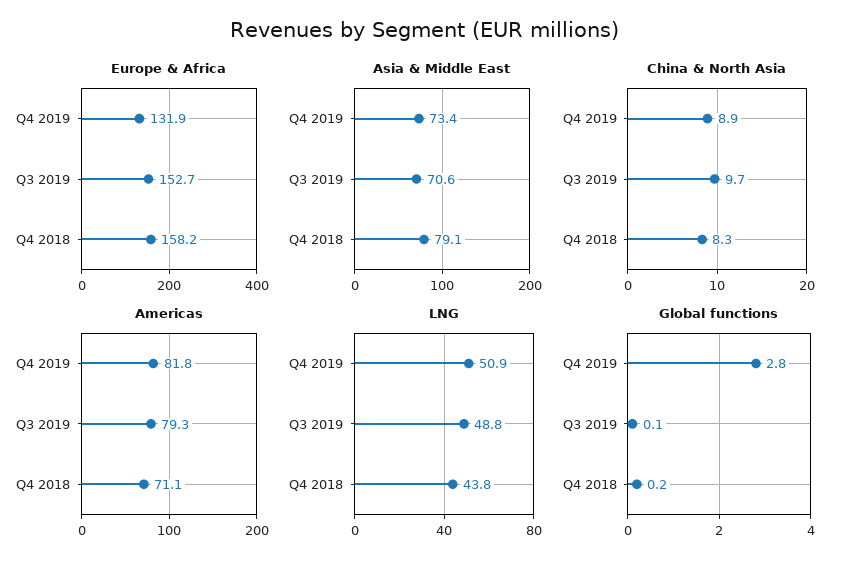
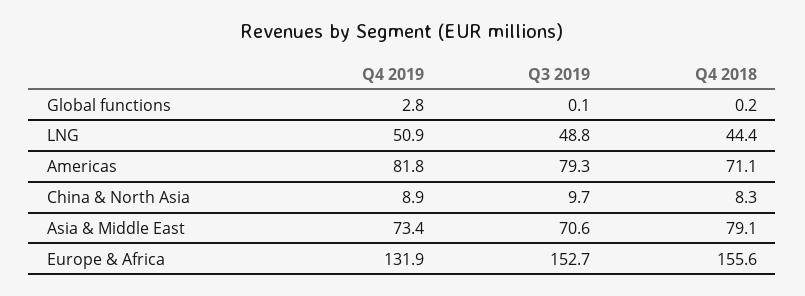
Europe & Africa, Q4 2018: 158.2 -> 155.6
LNG, Q4 2018: 43.8 -> 44.4

